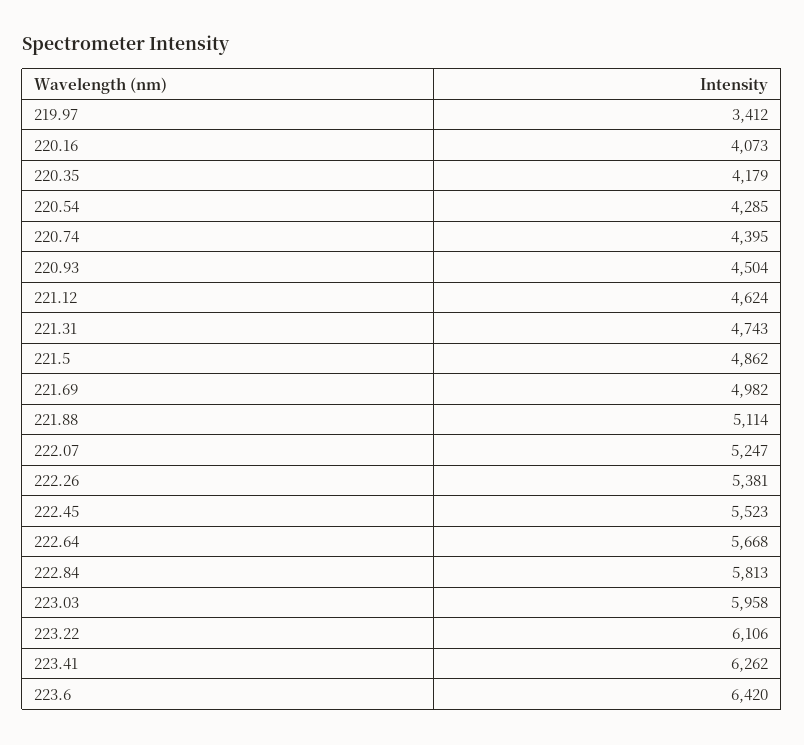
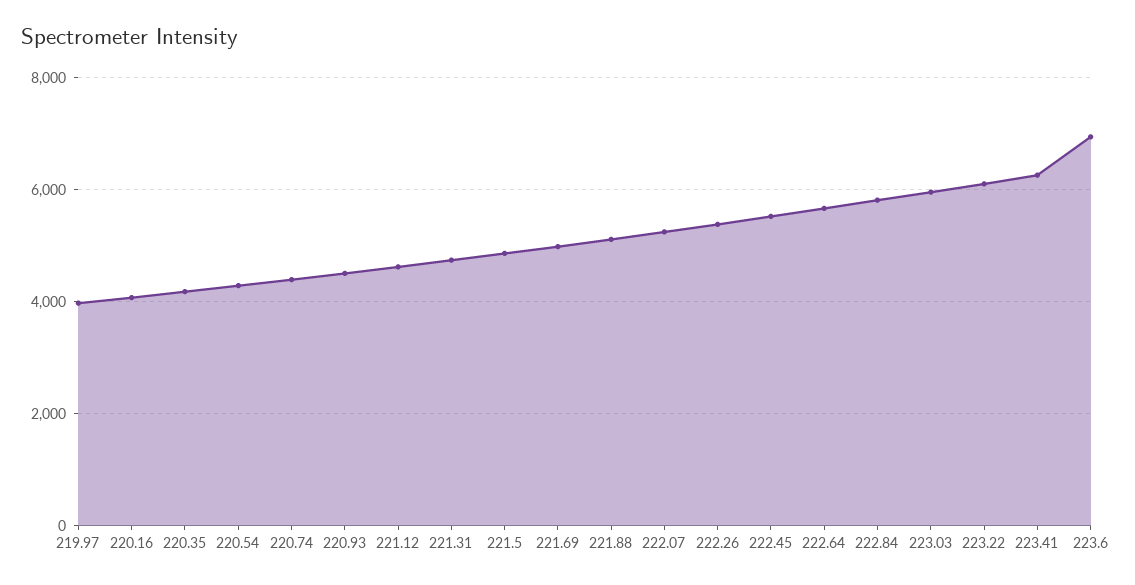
219.97: 3412 -> 4000
223.6: 6420 -> 7000

